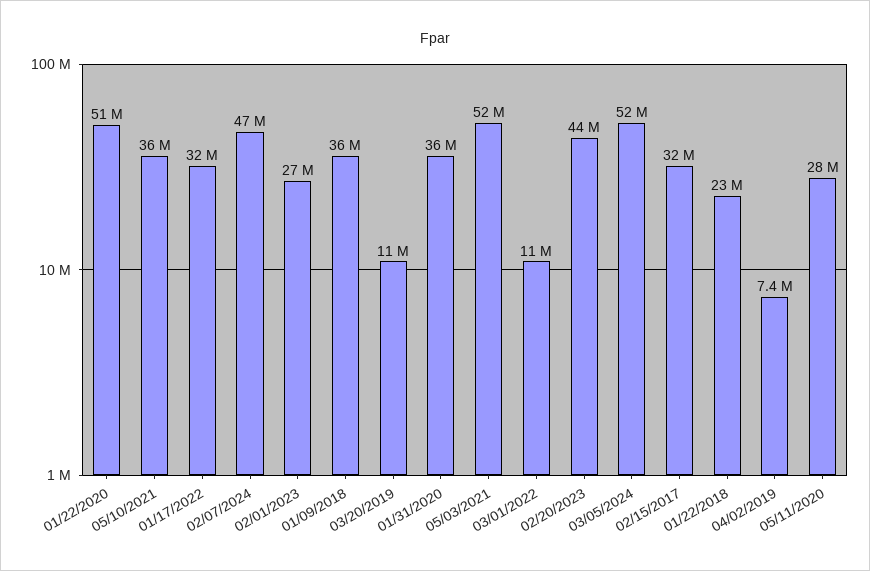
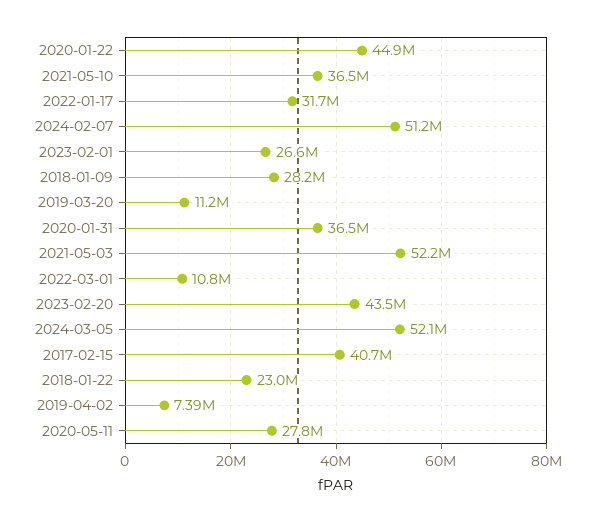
01/22/2020: 51000000 -> 44900000
02/07/2024: 47000000 -> 51200000
01/09/2018: 36000000 -> 28200000
02/15/2017: 32000000 -> 40700000

